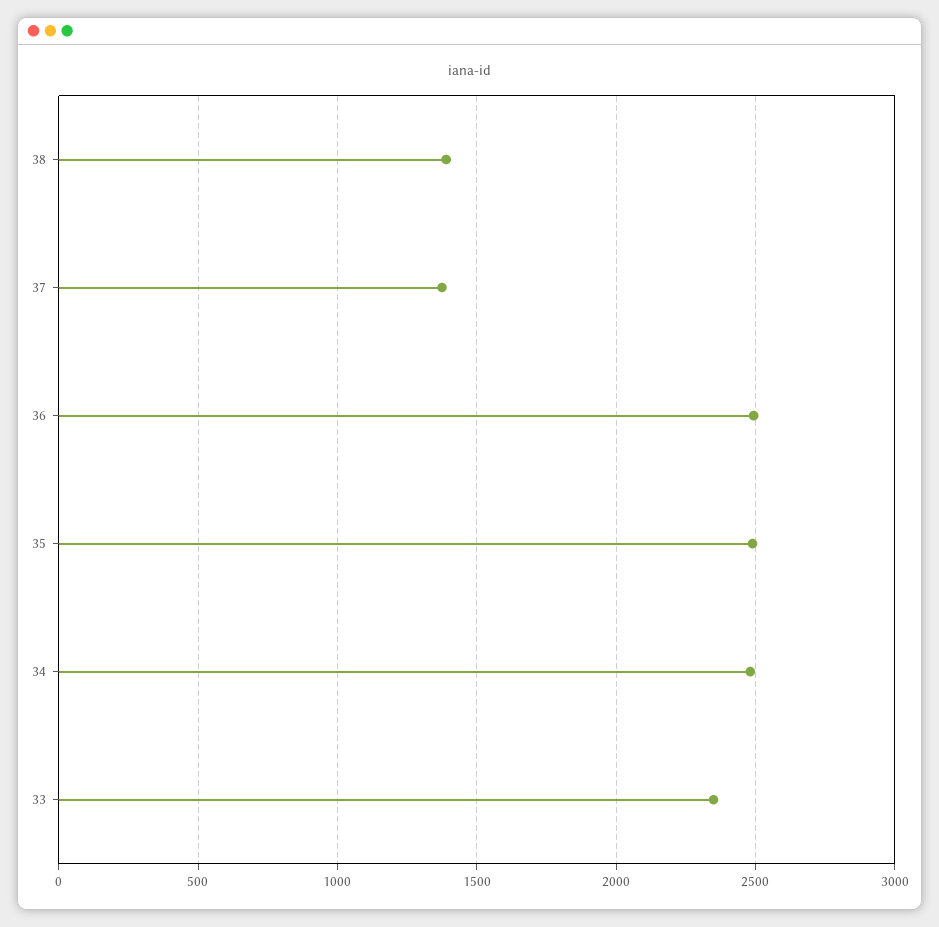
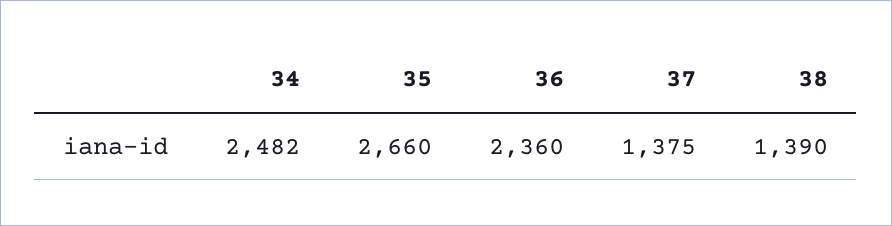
36: 2500 -> 2360
35: 2500 -> 2660
33: 2350 -> none

